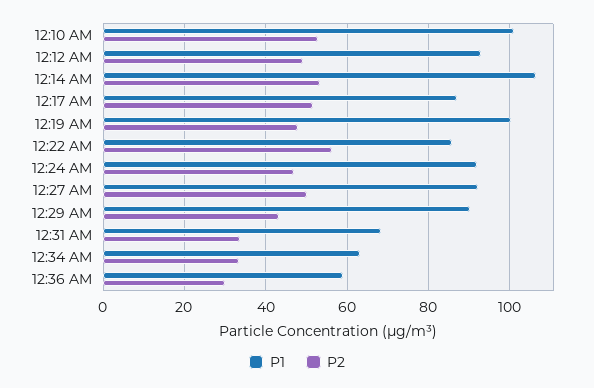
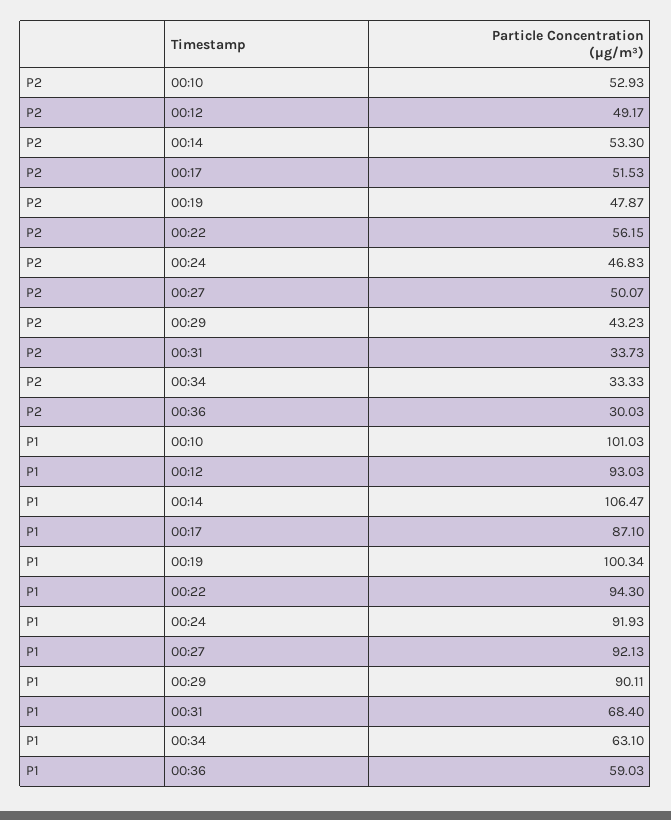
P1, 12:22 AM: 86 -> 94.3

